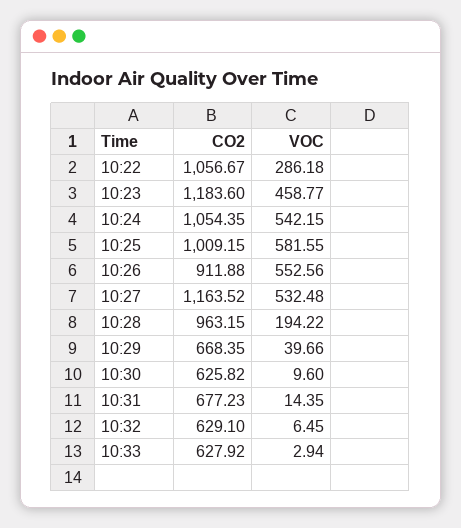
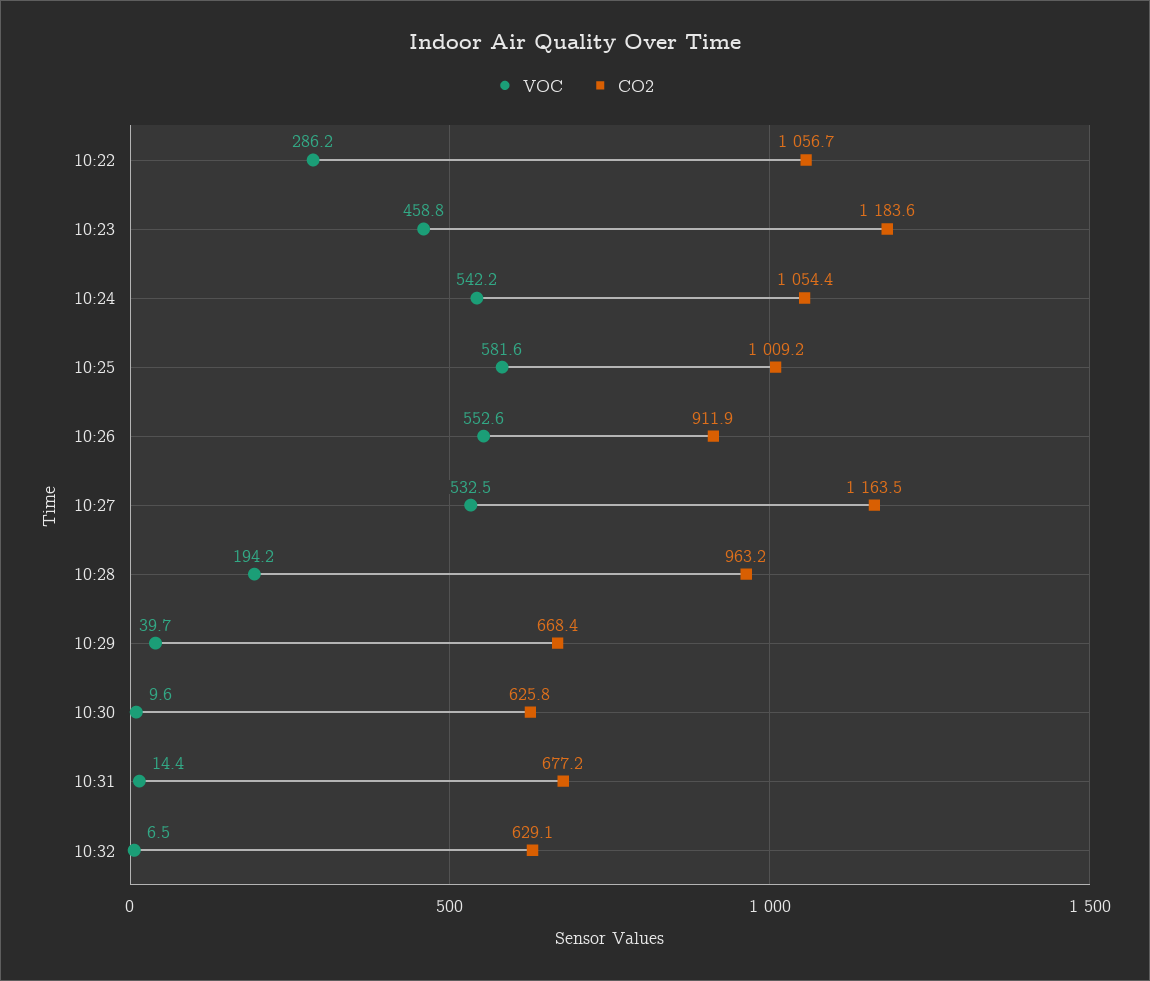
CO2, 10:33: 627.92 -> none
VOC, 10:33: 2.94 -> none

